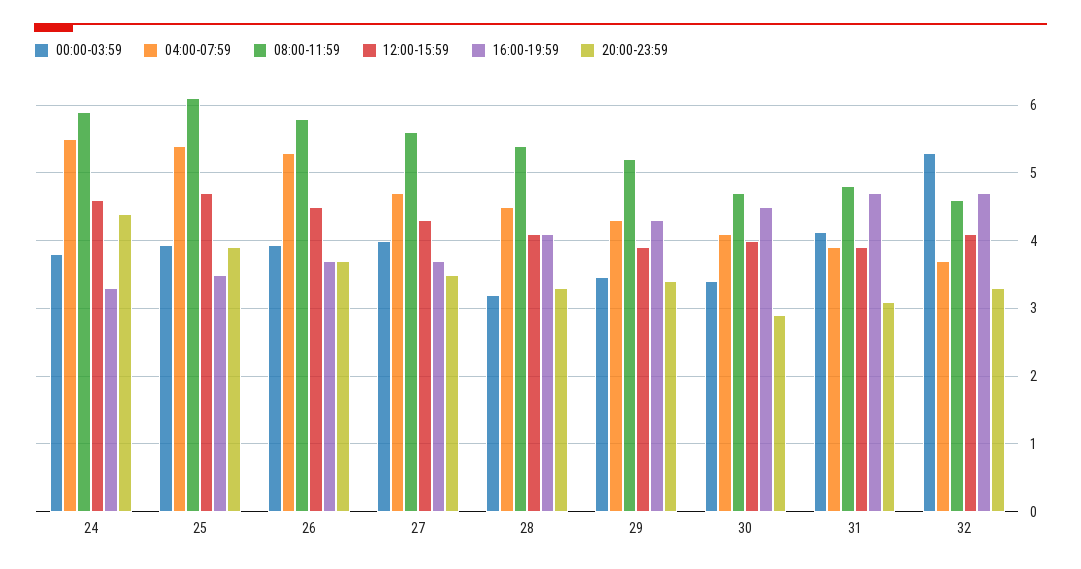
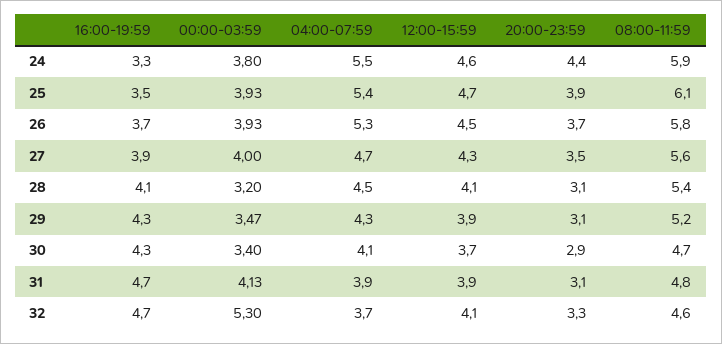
16:00-19:59, 27: 3.7 -> 3.9
20:00-23:59, 28: 3.3 -> 3.1
20:00-23:59, 29: 3.4 -> 3.1
12:00-15:59, 30: 4 -> 3.7
16:00-19:59, 30: 4.5 -> 4.3

